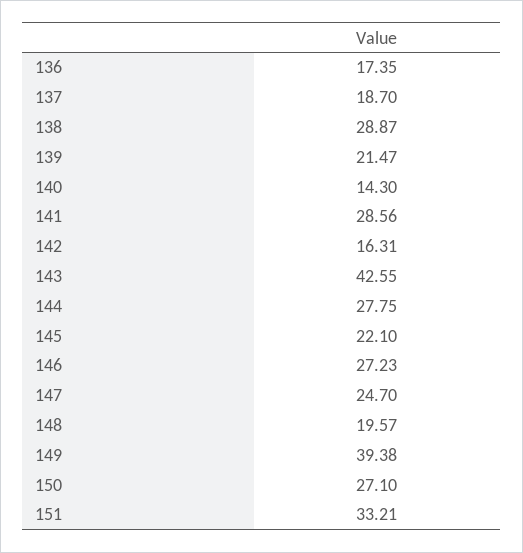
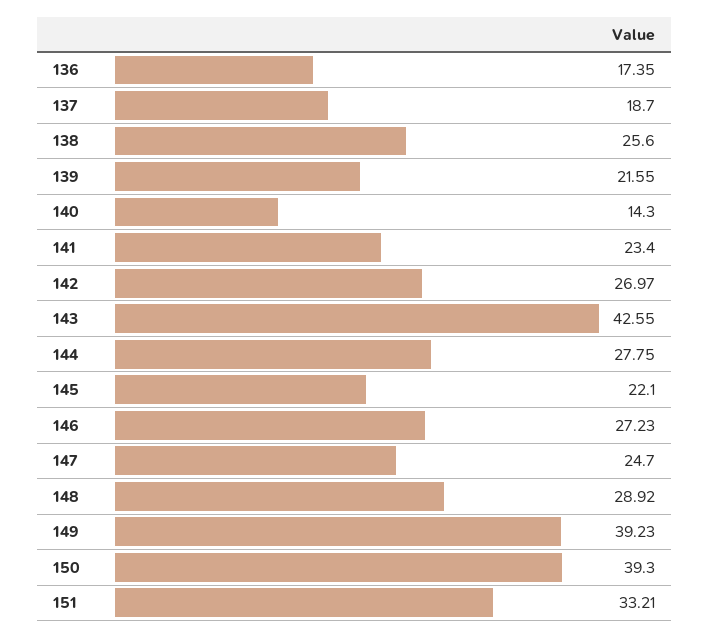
138: 28.87 -> 25.6
139: 21.47 -> 21.55
141: 28.56 -> 23.4
142: 16.31 -> 26.97
148: 19.57 -> 28.92
149: 39.38 -> 39.23
150: 27.1 -> 39.3

